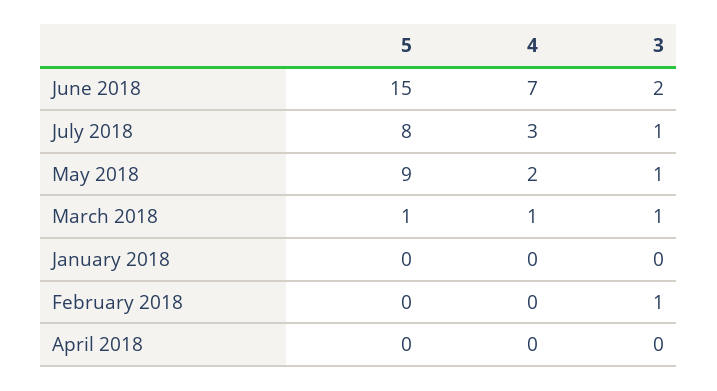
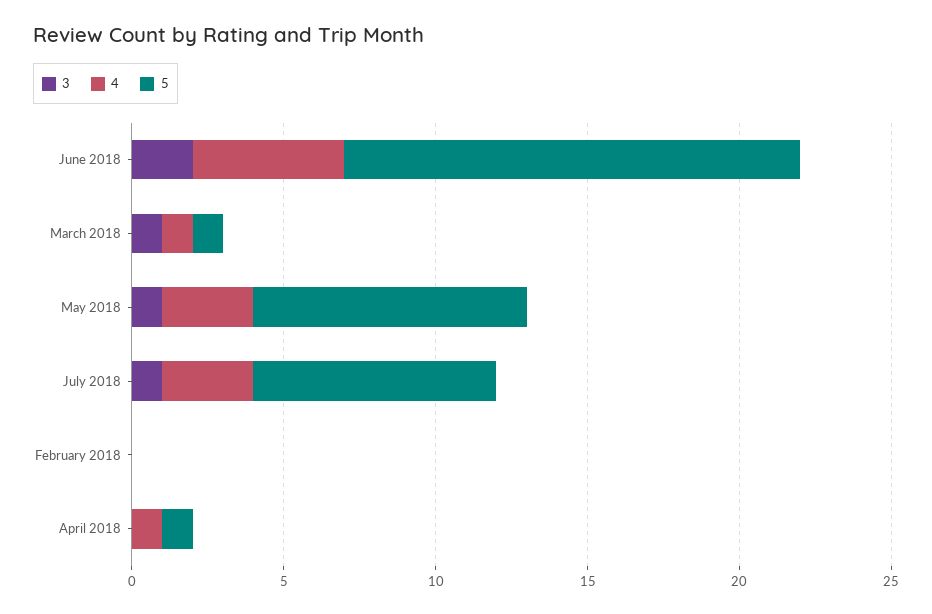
4, June 2018: 7 -> 5
4, May 2018: 2 -> 3
5, January 2018: 0 -> none
4, January 2018: 0 -> none
3, January 2018: 0 -> none
3, February 2018: 1 -> 0
5, April 2018: 0 -> 1
4, April 2018: 0 -> 1

